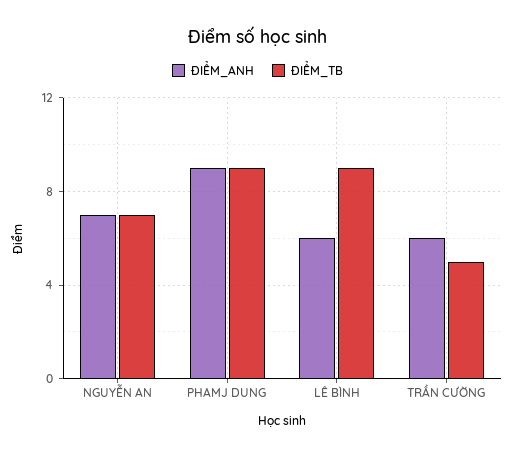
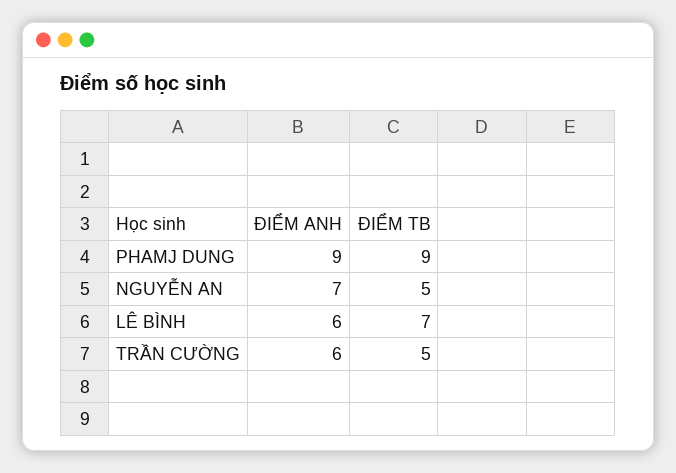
ĐIỂM_TB, NGUYỄN AN: 7 -> 5
ĐIỂM_TB, LÊ BÌNH: 9 -> 7

